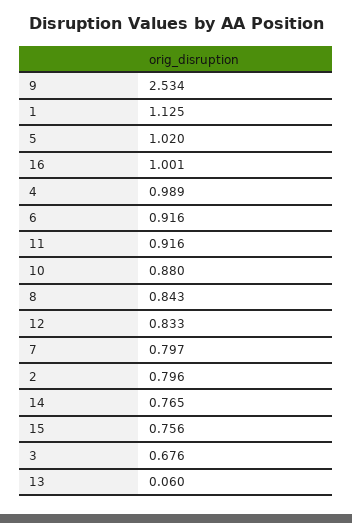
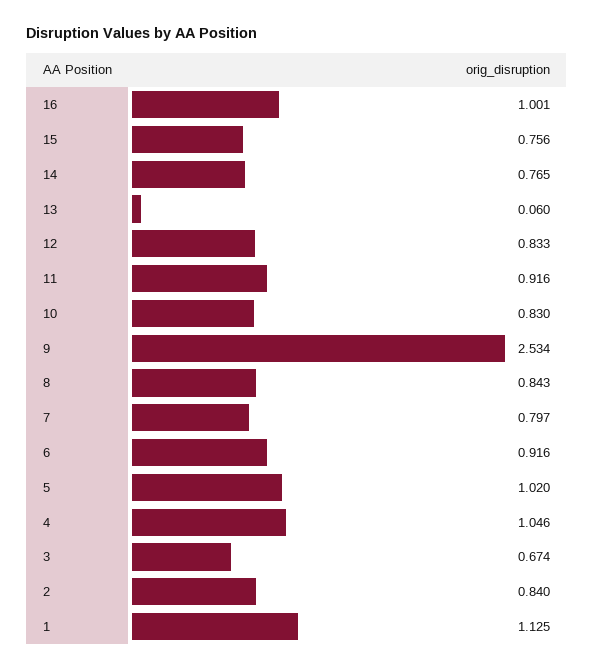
4: 0.989 -> 1.046
10: 0.88 -> 0.83
2: 0.796 -> 0.84
3: 0.676 -> 0.674

